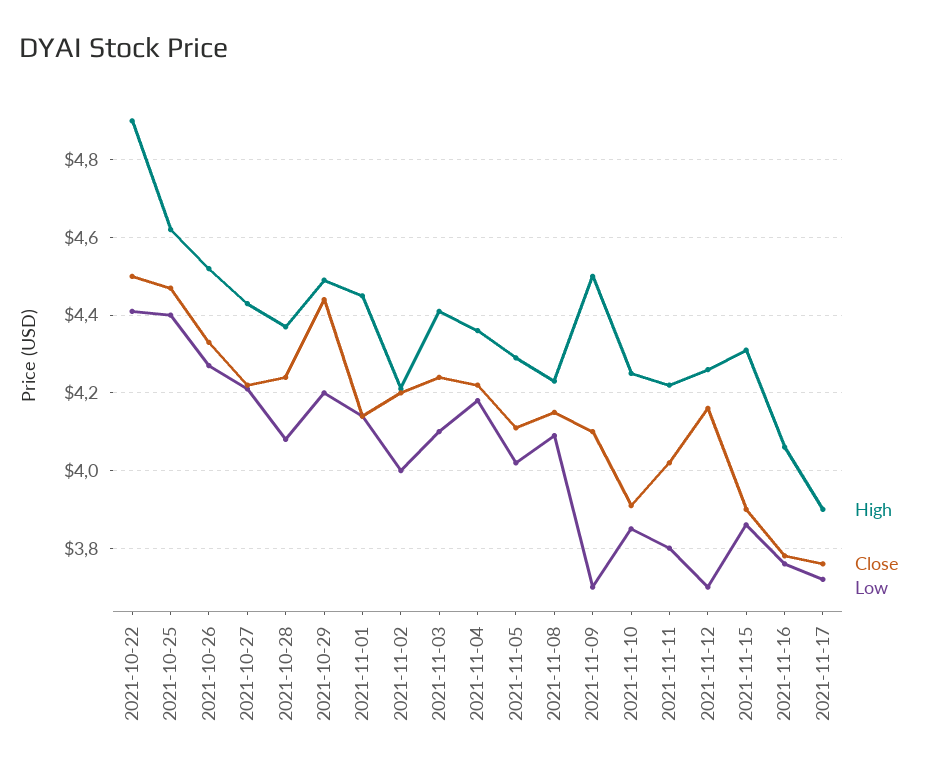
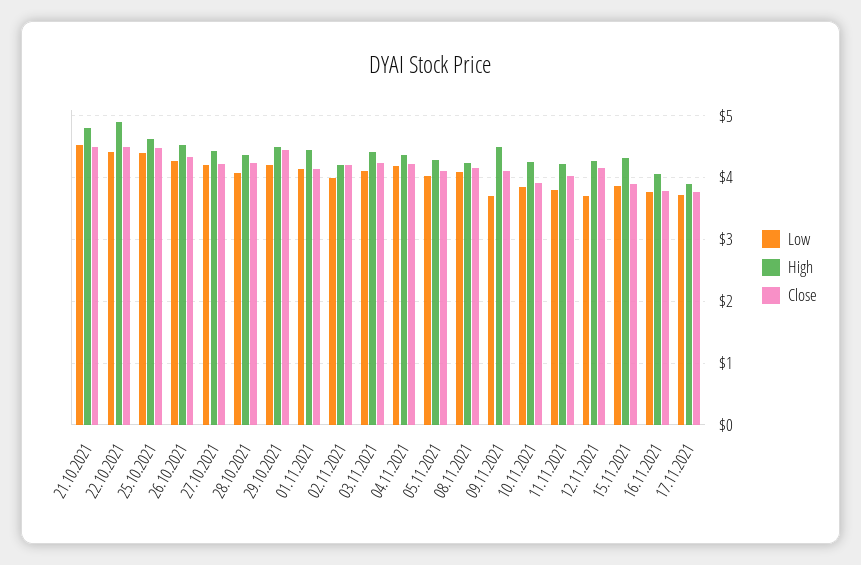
Low, 21.10.2021: none -> 4.5
High, 21.10.2021: none -> 4.8
Close, 21.10.2021: none -> 4.5

